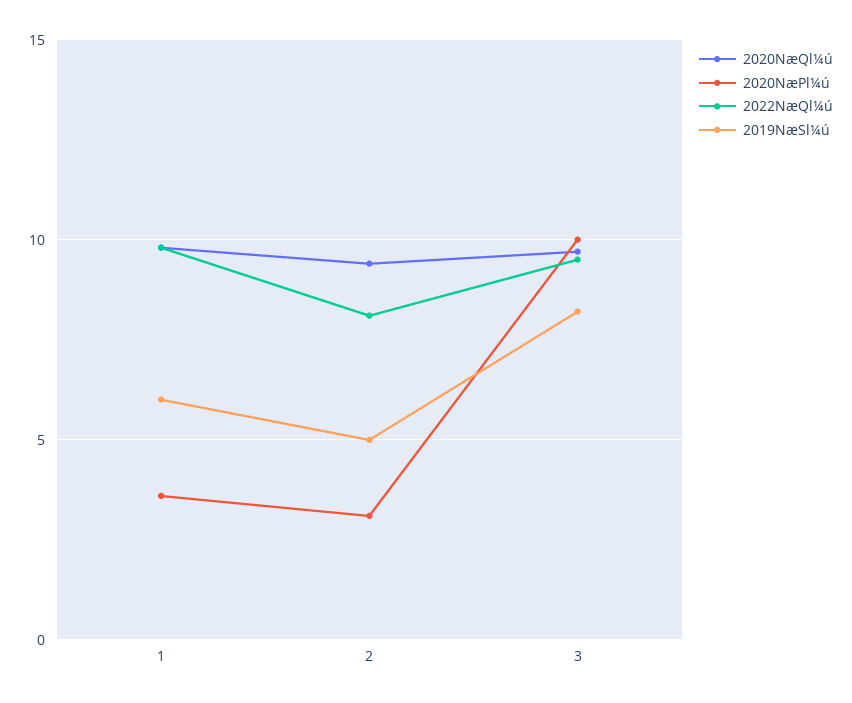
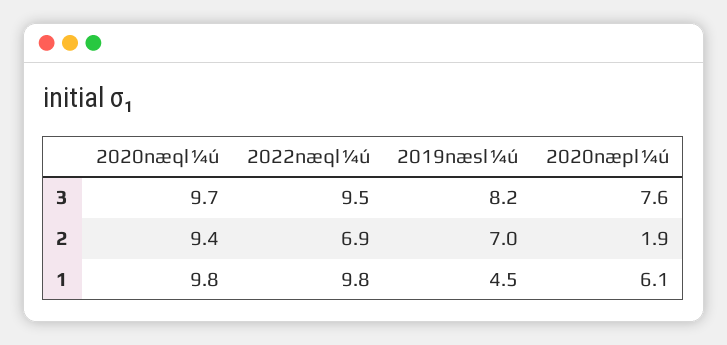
2020NæPl¼ú, 1: 3.5 -> 6.1
2019NæSl¼ú, 1: 6 -> 4.5
2020NæPl¼ú, 2: 3 -> 1.9
2022NæQl¼ú, 2: 8 -> 6.9
2019NæSl¼ú, 2: 5 -> 7
2020NæPl¼ú, 3: 10 -> 7.6

